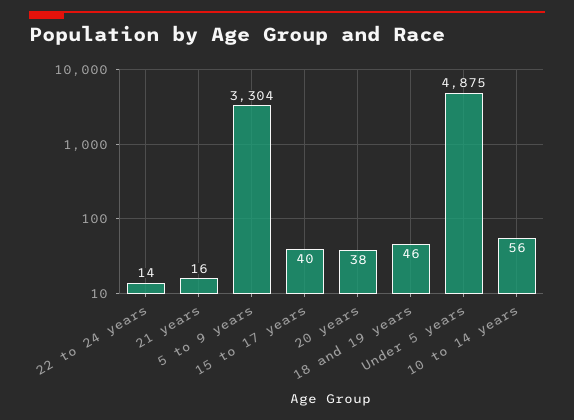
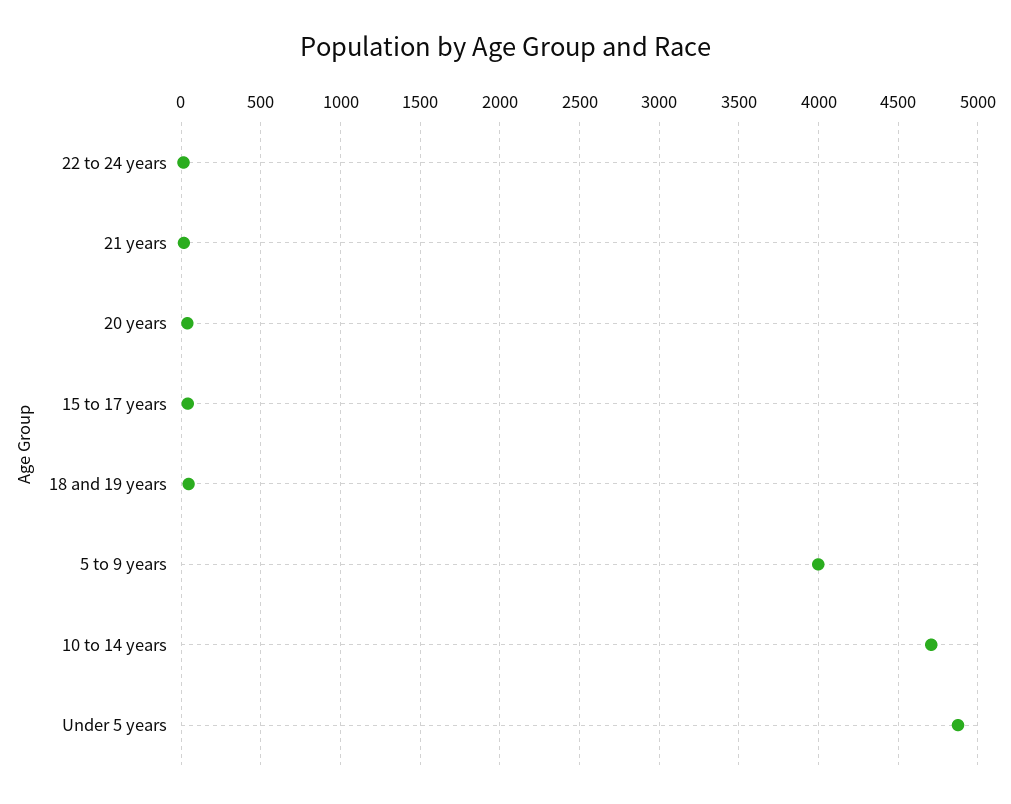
5 to 9 years: 3304 -> 4000
10 to 14 years: 56 -> 4700

